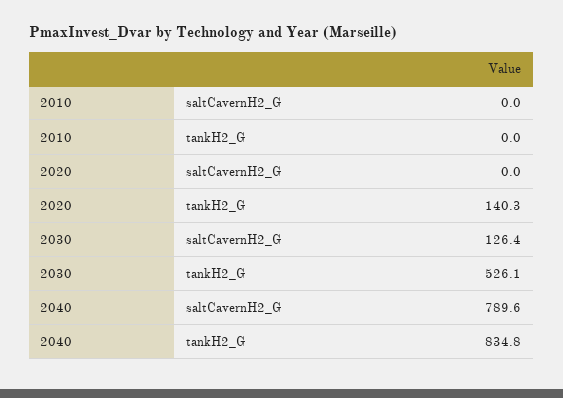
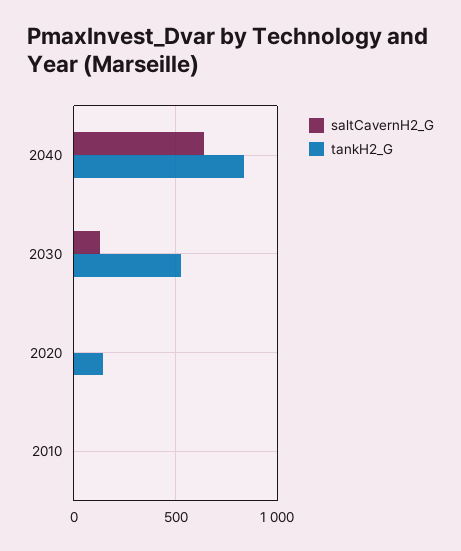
saltCavernH2_G, 2040: 789.6 -> 650

